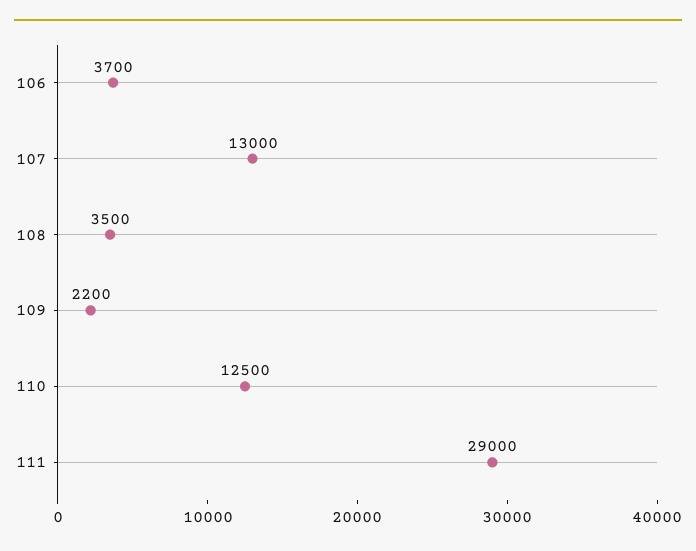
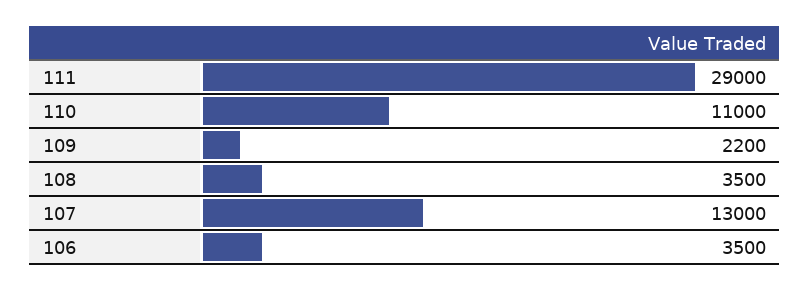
106: 3700 -> 3500
110: 12500 -> 11000

